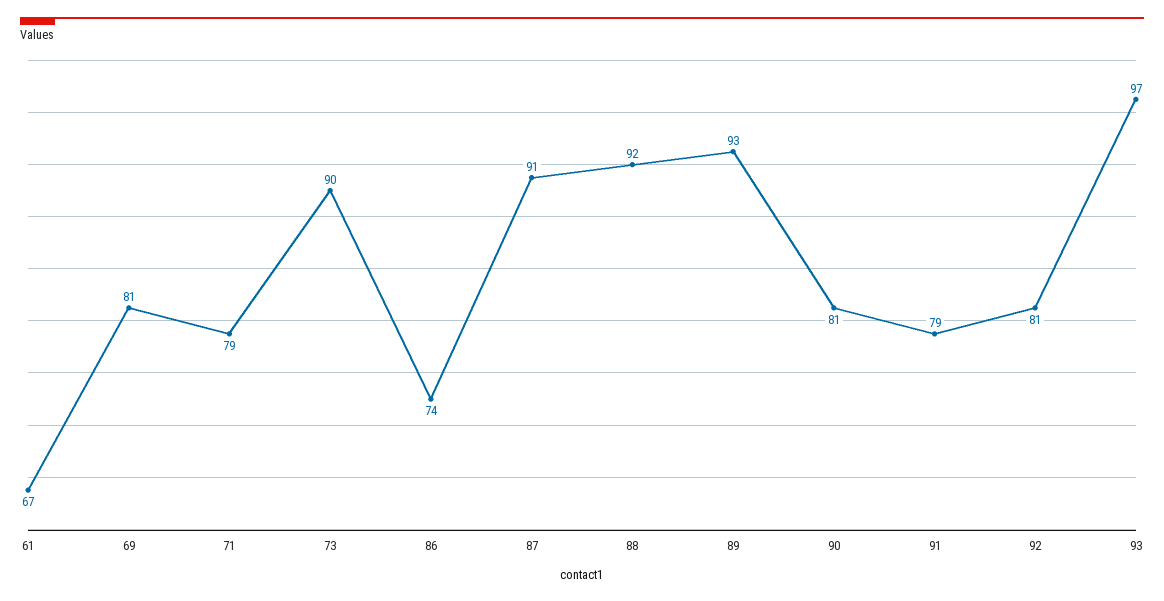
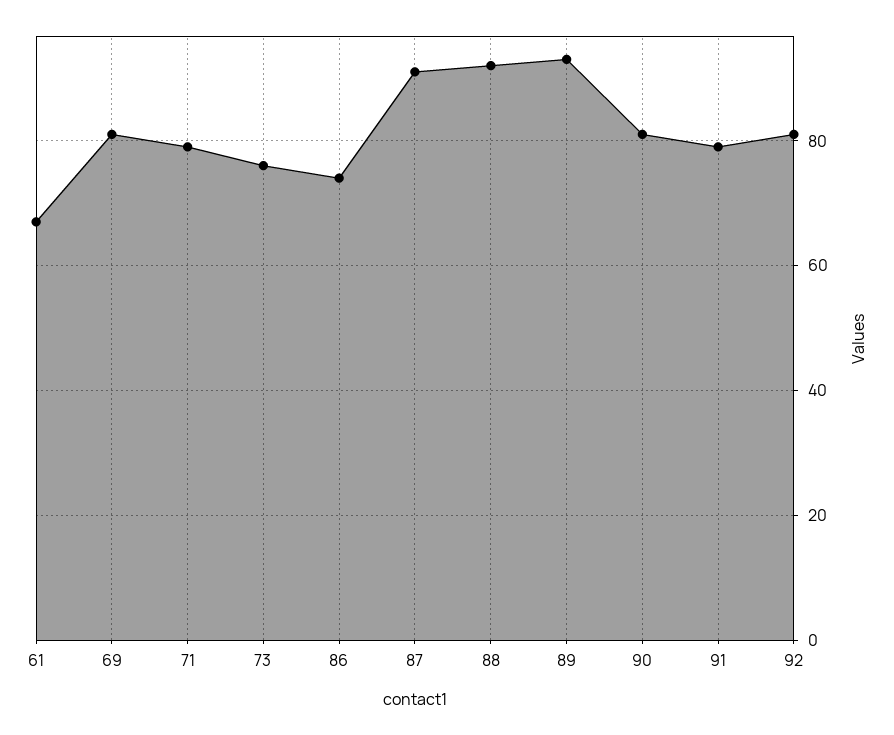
73: 90 -> 75
93: 97 -> none

